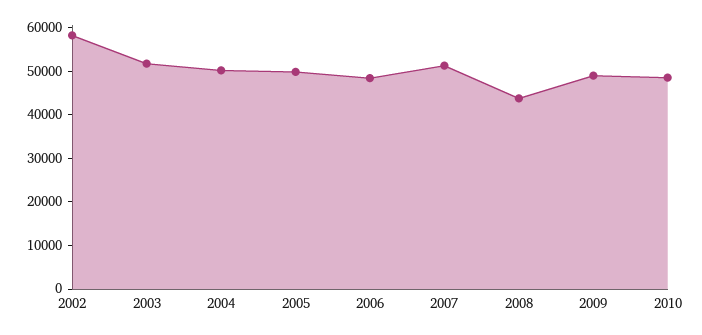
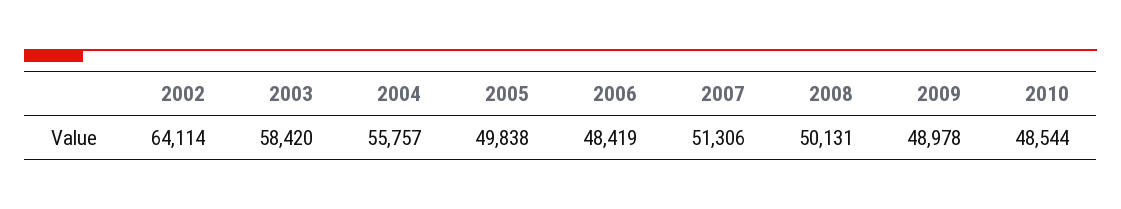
2002: 58000 -> 64114
2003: 52000 -> 58420
2004: 50000 -> 55757
2008: 44000 -> 50131

